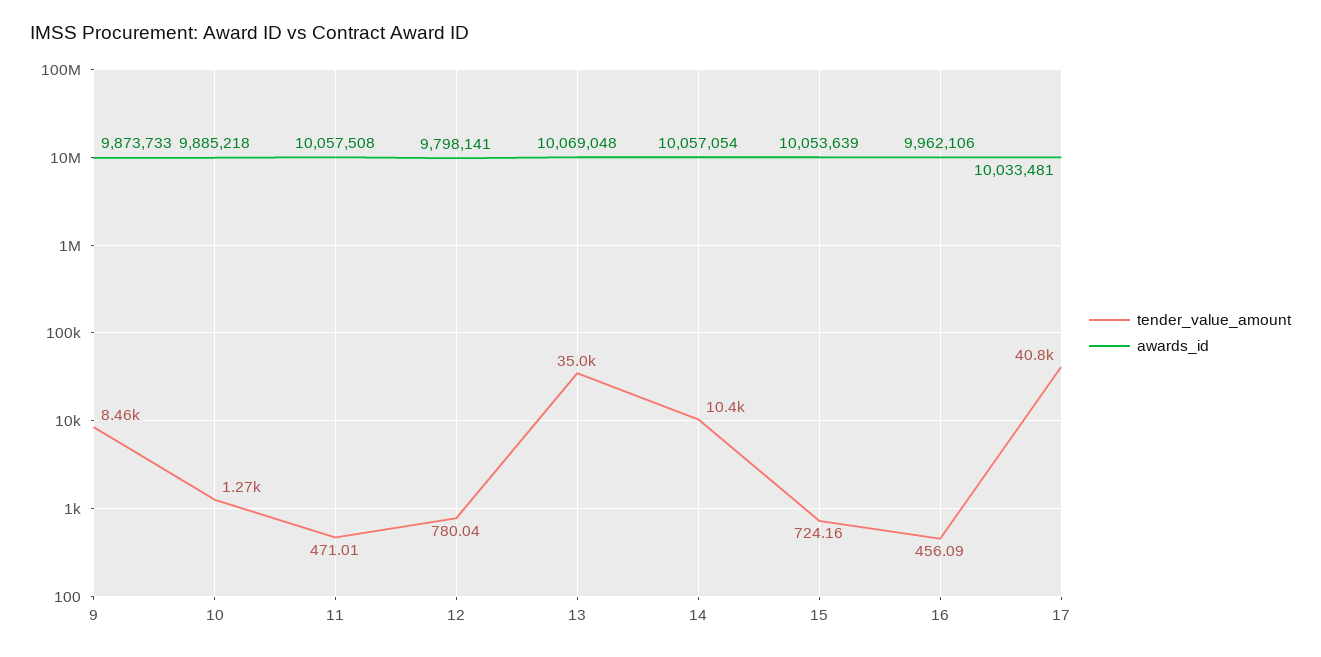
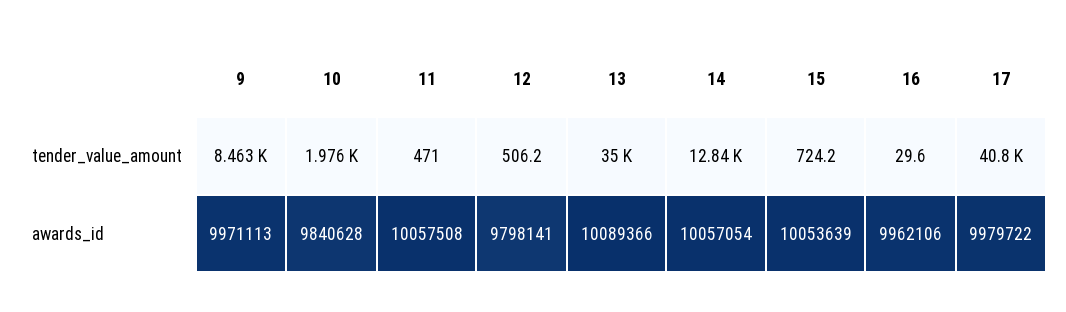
awards_id, 9: 9873733 -> 9971113
tender_value_amount, 10: 1270 -> 1976
awards_id, 10: 9885218 -> 9840628
tender_value_amount, 12: 780.04 -> 506.2
awards_id, 13: 10069048 -> 10089366
tender_value_amount, 14: 10400 -> 12840
tender_value_amount, 16: 456.09 -> 29.6
awards_id, 17: 10033481 -> 9979722

